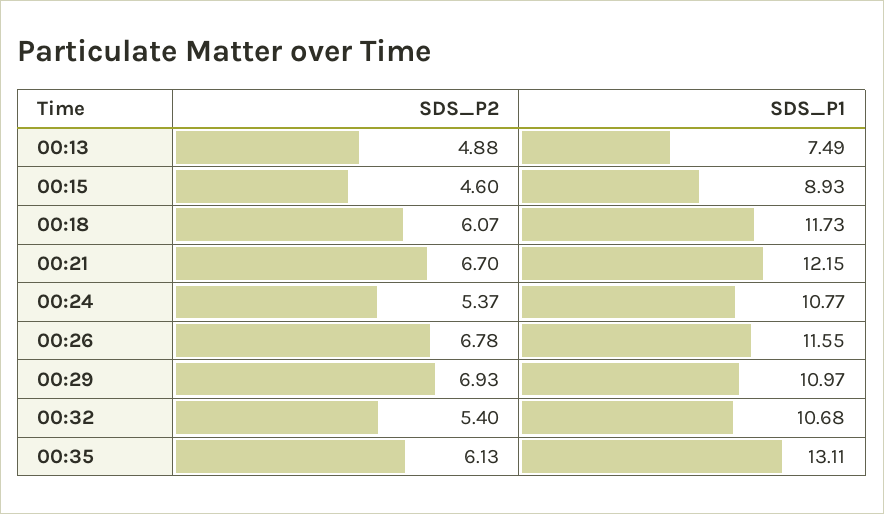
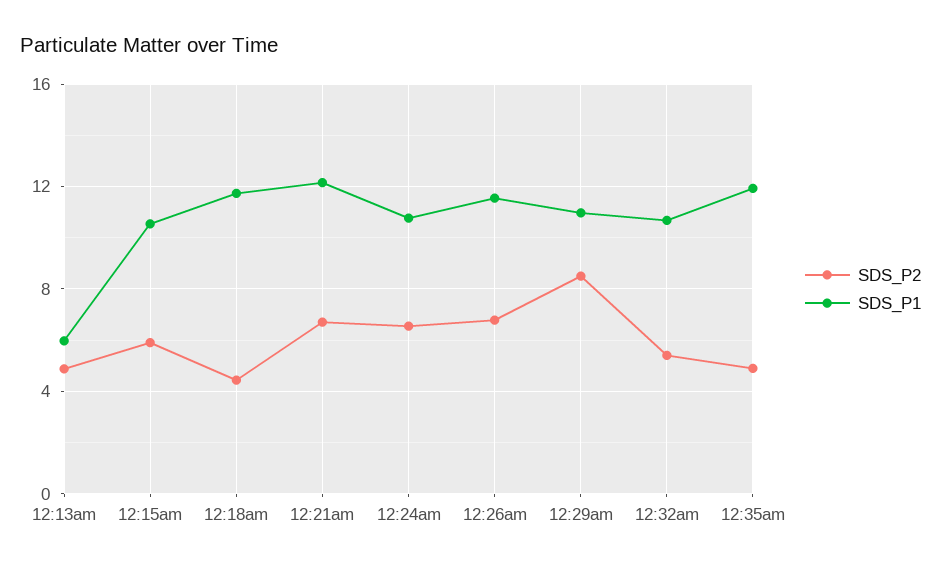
SDS_P1, 00:13: 7.49 -> 6
SDS_P2, 00:15: 4.6 -> 6
SDS_P1, 00:15: 8.93 -> 10.5
SDS_P2, 00:18: 6.07 -> 4.5
SDS_P2, 00:24: 5.37 -> 6.5
SDS_P2, 00:29: 6.93 -> 8.5
SDS_P2, 00:35: 6.13 -> 5
SDS_P1, 00:35: 13.11 -> 12

